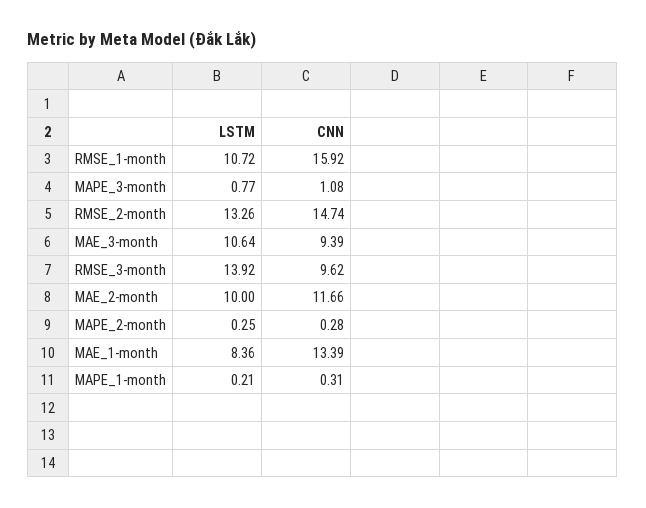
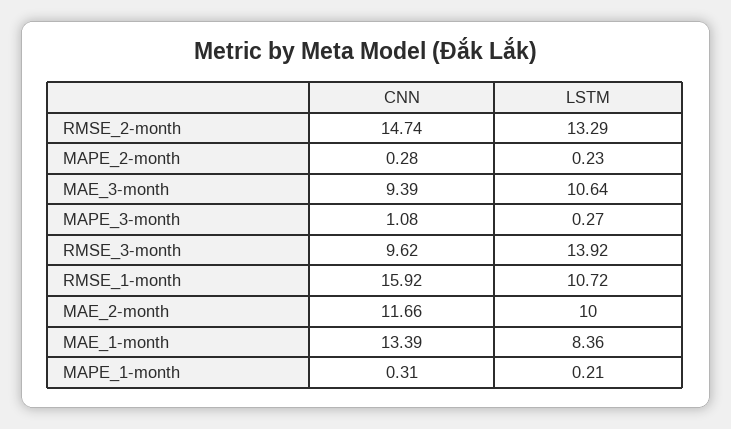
LSTM, MAPE_3-month: 0.77 -> 0.27
LSTM, RMSE_2-month: 13.26 -> 13.29
LSTM, MAPE_2-month: 0.25 -> 0.23

